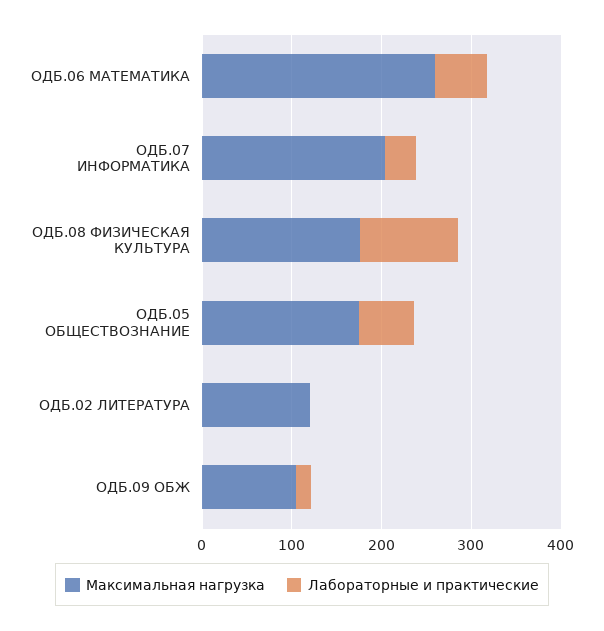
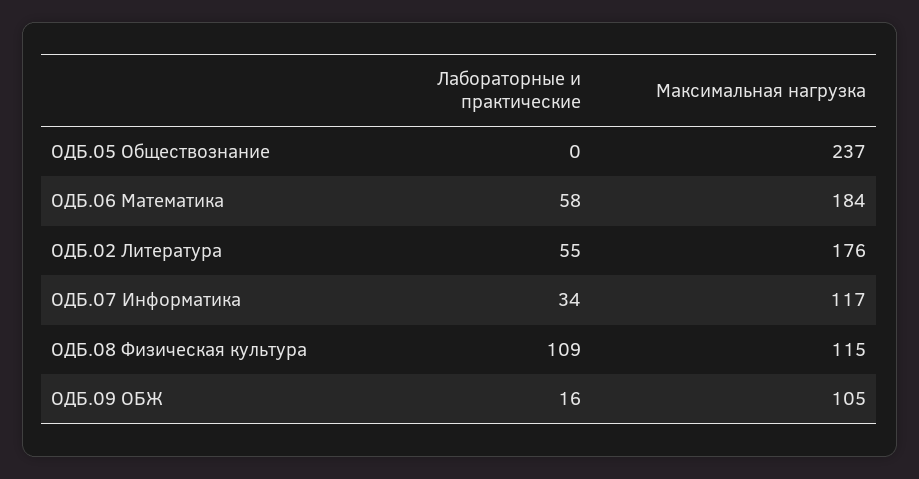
Максимальная нагрузка, ОДБ.06 МАТЕМАТИКА: 260 -> 184
Максимальная нагрузка, ОДБ.07 ИНФОРМАТИКА: 200 -> 117
Максимальная нагрузка, ОДБ.08 ФИЗИЧЕСКАЯ КУЛЬТУРА: 180 -> 115
Максимальная нагрузка, ОДБ.05 ОБЩЕСТВОЗНАНИЕ: 180 -> 237
Лабораторные и практические, ОДБ.05 ОБЩЕСТВОЗНАНИЕ: 60 -> 0
Максимальная нагрузка, ОДБ.02 ЛИТЕРАТУРА: 120 -> 176
Лабораторные и практические, ОДБ.02 ЛИТЕРАТУРА: 0 -> 55

